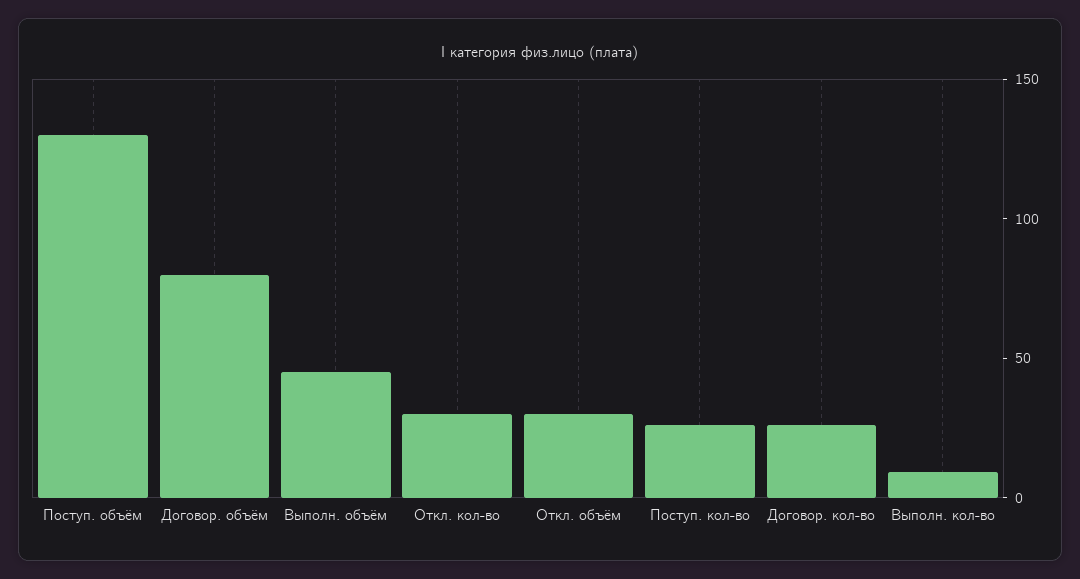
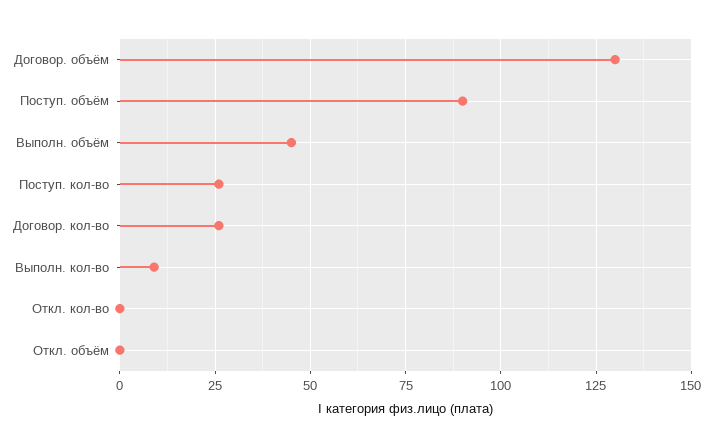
Поступ. объём: 130 -> 90
Договор. объём: 80 -> 130
Откл. кол-во: 30 -> 0
Откл. объём: 30 -> 0

